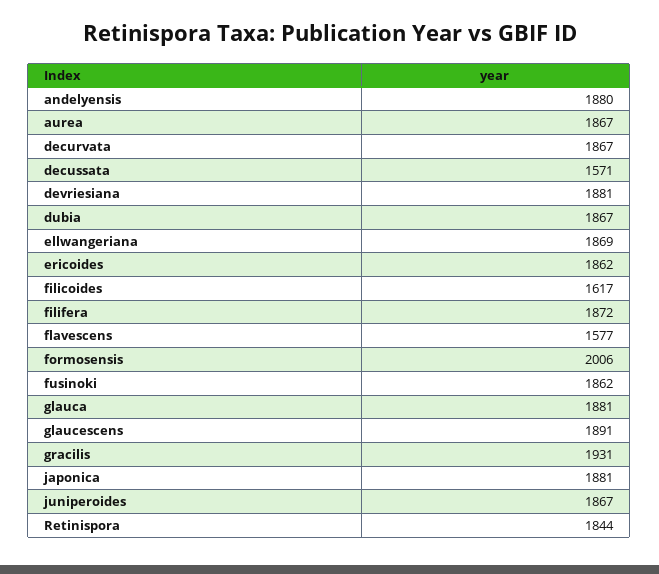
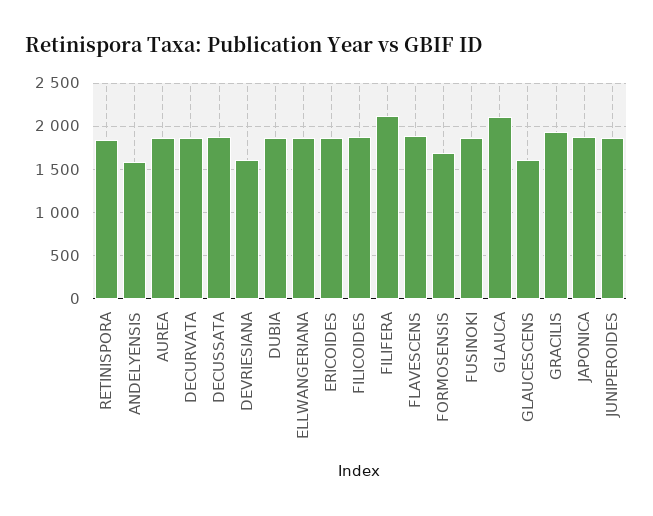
andelyensis: 1880 -> 1600
decussata: 1571 -> 1900
devriesiana: 1881 -> 1600
filicoides: 1617 -> 1900
filifera: 1872 -> 2100
flavescens: 1577 -> 1900
formosensis: 2006 -> 1700
glauca: 1881 -> 2100
glaucescens: 1891 -> 1600

